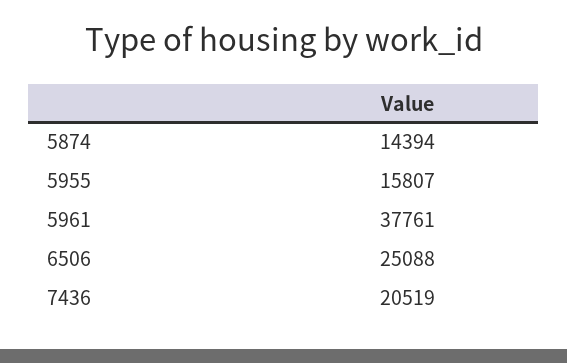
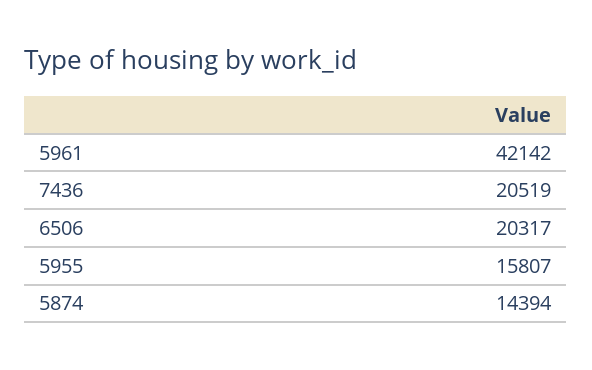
5961: 37761 -> 42142
6506: 25088 -> 20317

